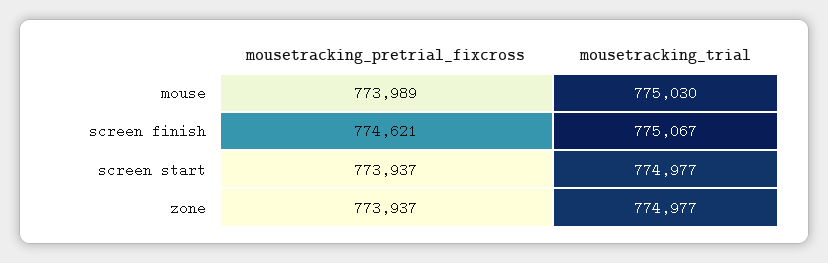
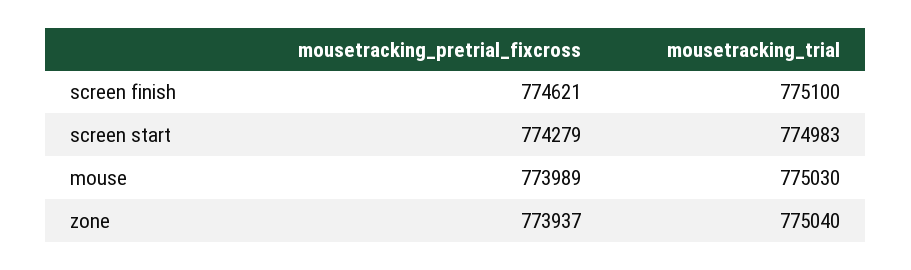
mousetracking_trial, screen finish: 775067 -> 775100
mousetracking_pretrial_fixcross, screen start: 773937 -> 774279
mousetracking_trial, screen start: 774977 -> 774983
mousetracking_trial, zone: 774977 -> 775040

